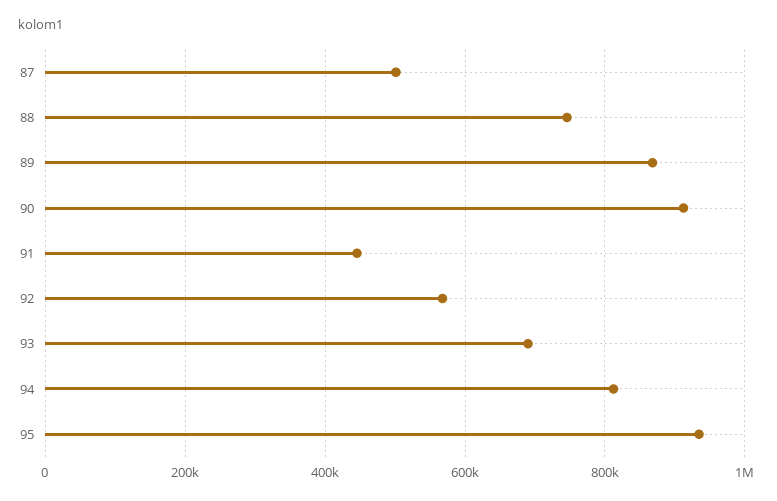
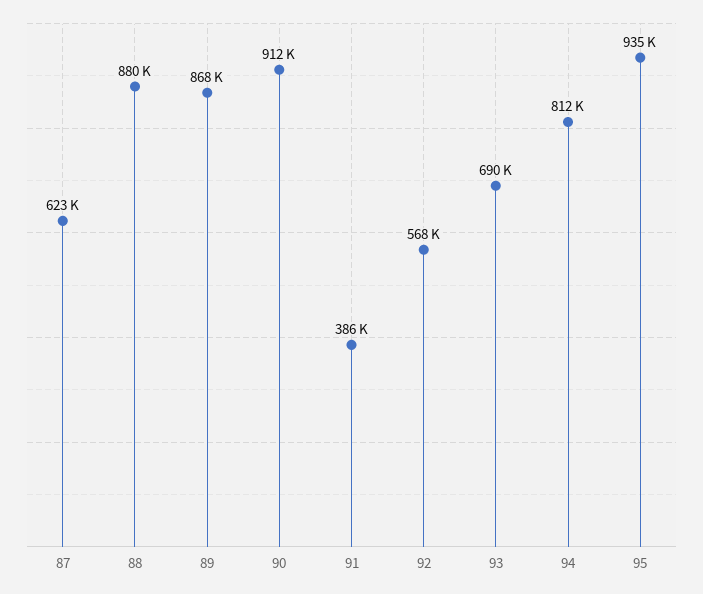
87: 500000 -> 623000
88: 740000 -> 880000
91: 440000 -> 386000

